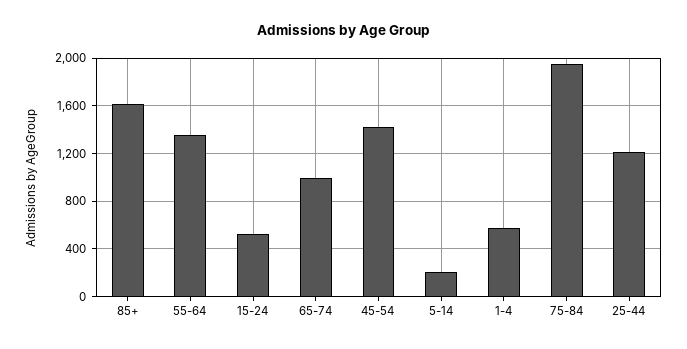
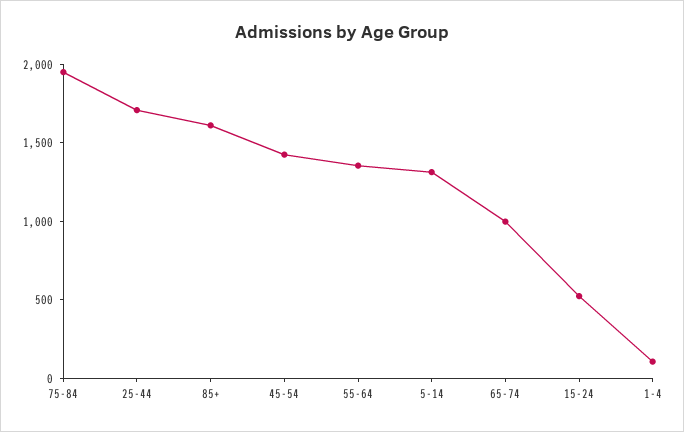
5-14: 200 -> 1300
1-4: 600 -> 100
25-44: 1200 -> 1700

